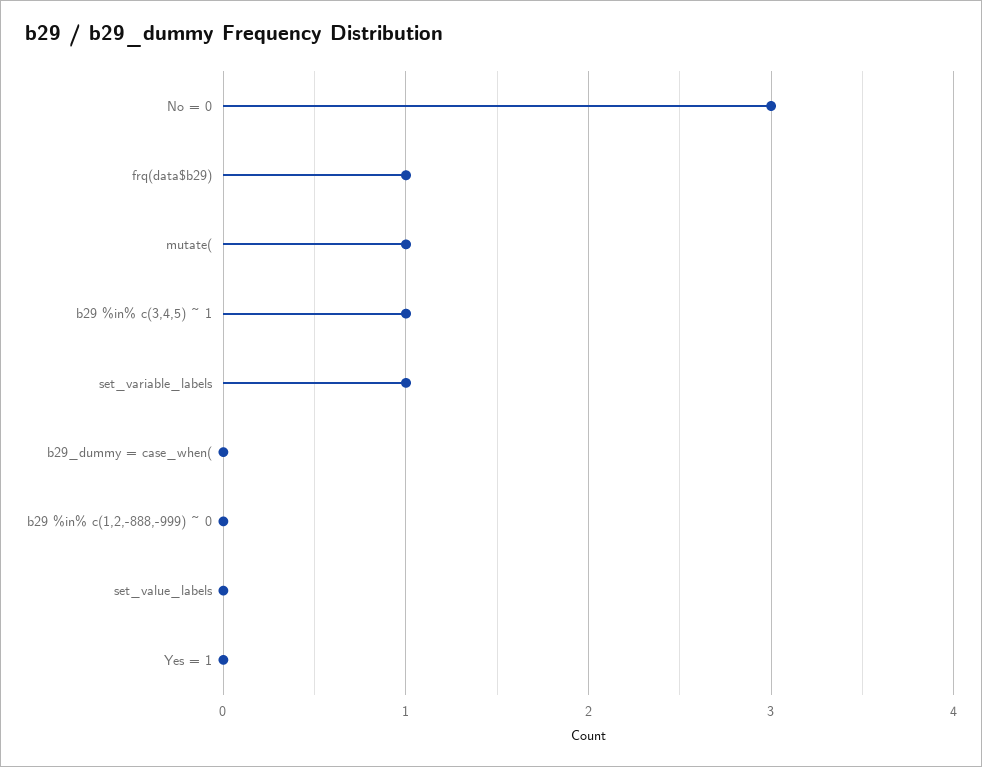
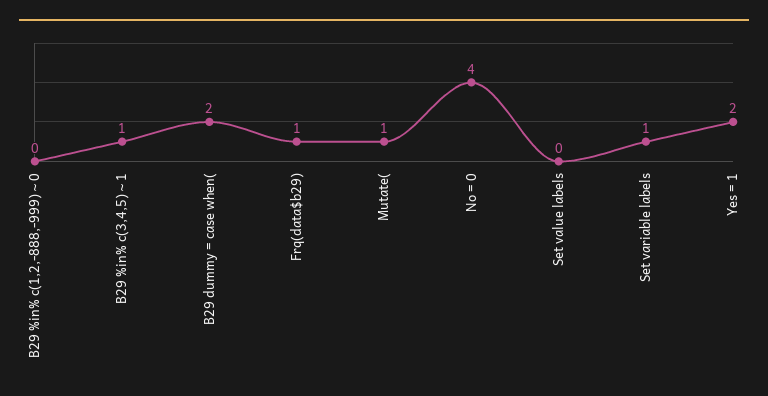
No = 0: 3 -> 4
b29_dummy = case_when(: 0 -> 2
Yes = 1: 0 -> 2

